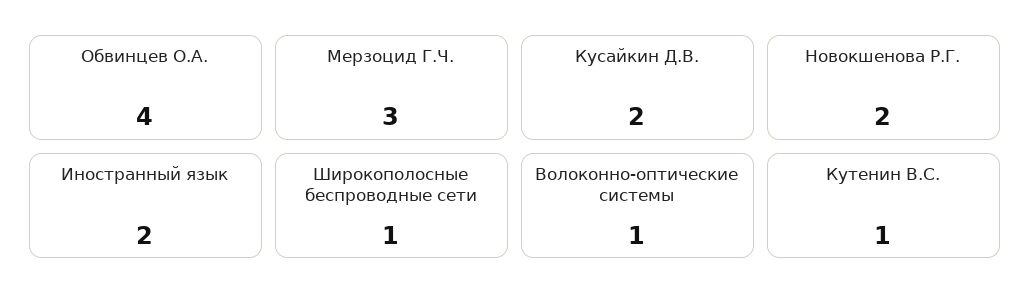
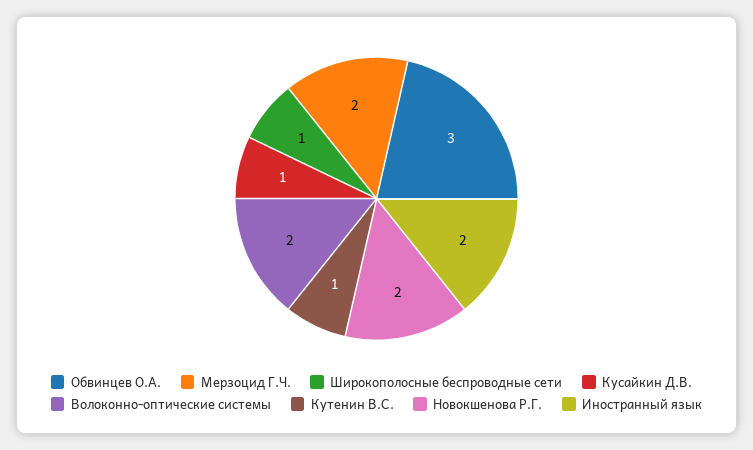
Обвинцев О.А.: 4 -> 3
Мерзоцид Г.Ч.: 3 -> 2
Кусайкин Д.В.: 2 -> 1
Волоконно-оптические системы: 1 -> 2

